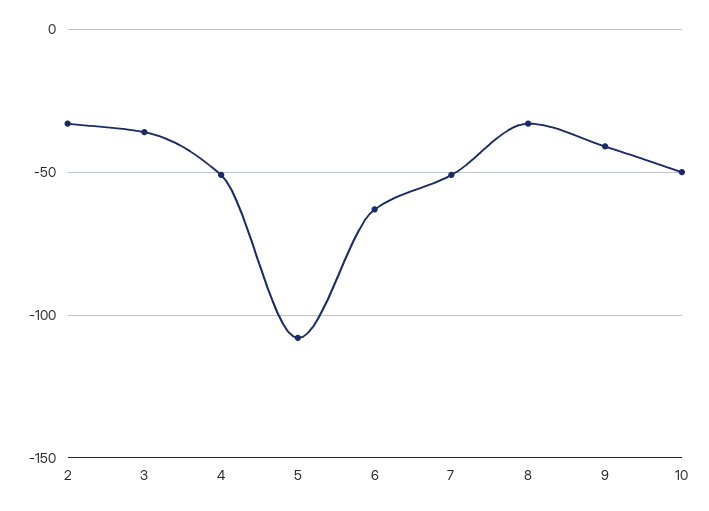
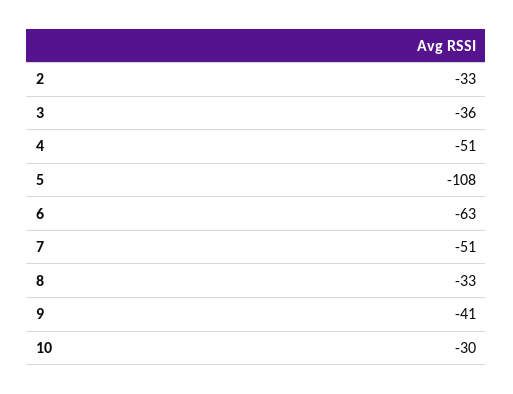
10: -50 -> -30

